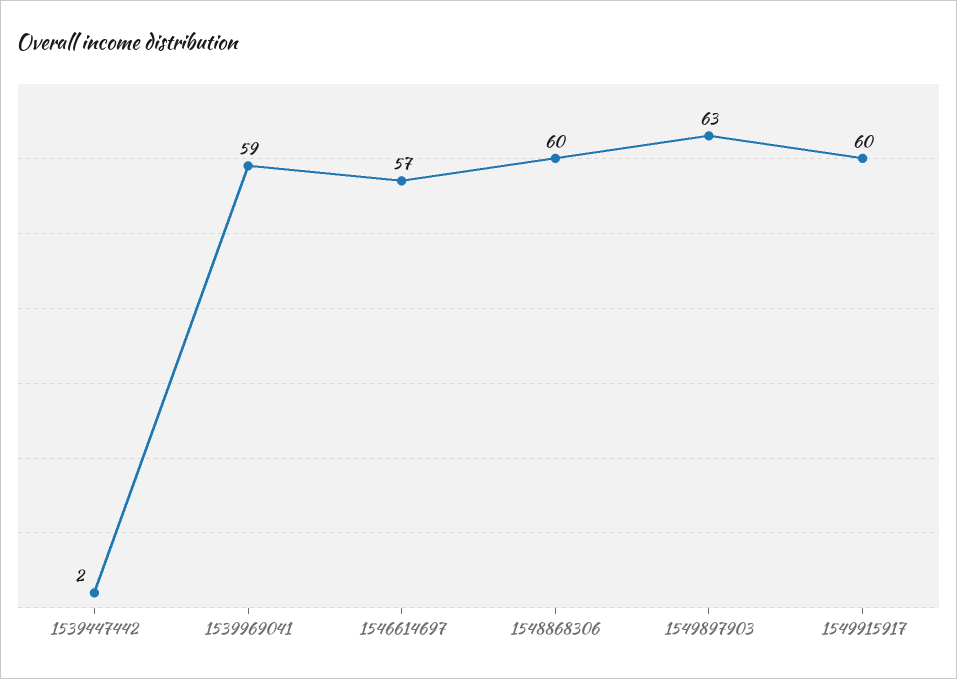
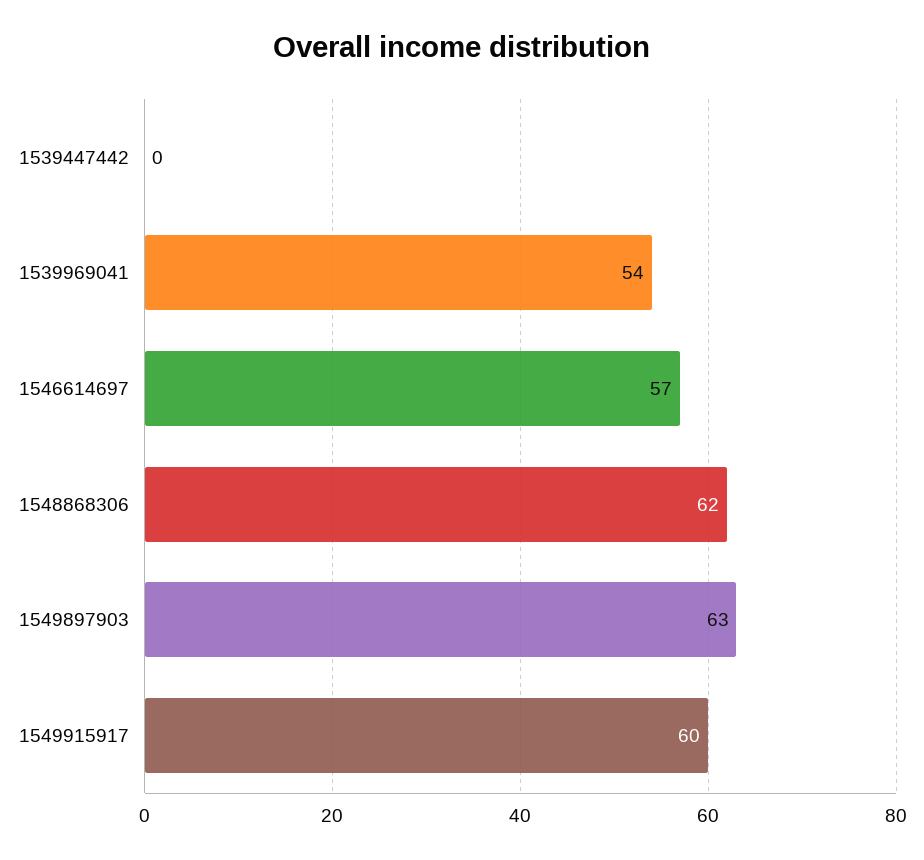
1539447442: 2 -> 0
1539969041: 59 -> 54
1548868306: 60 -> 62

